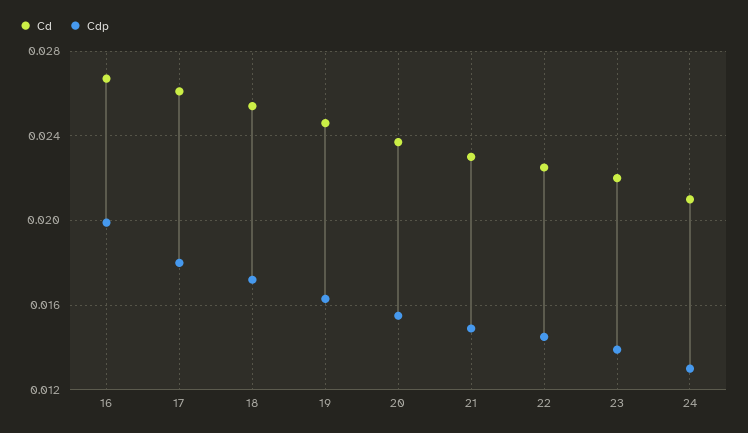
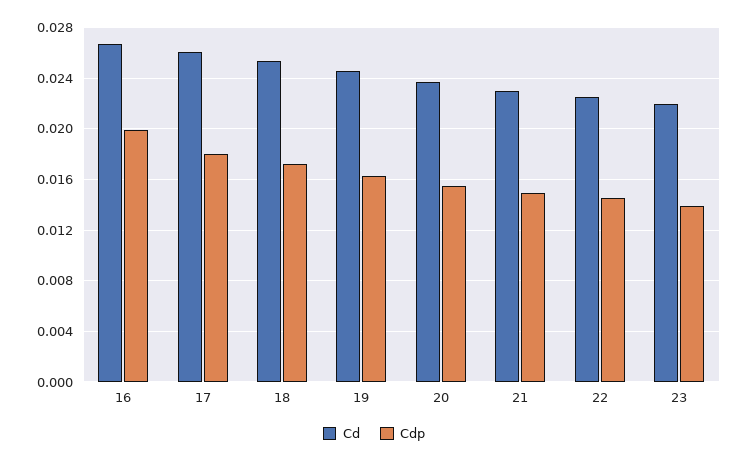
Cd, 24: 0.021 -> none
Cdp, 24: 0.013 -> none

